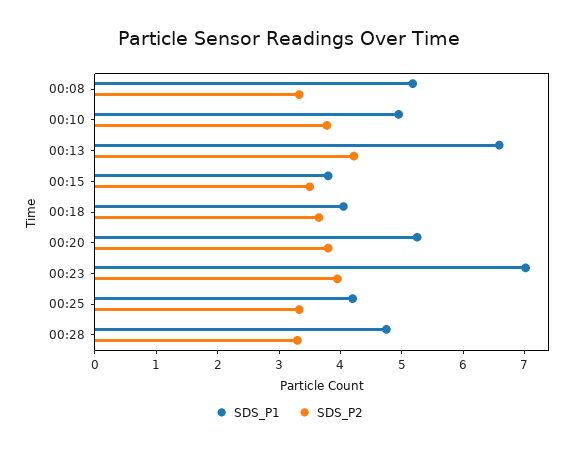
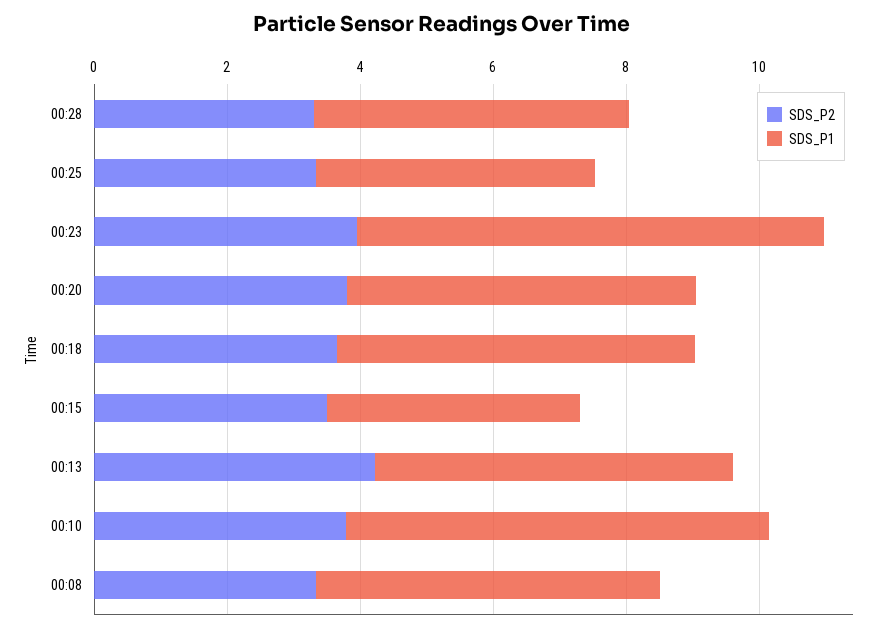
SDS_P1, 00:10: 5 -> 6.5
SDS_P1, 00:13: 6.6 -> 5.5
SDS_P1, 00:18: 4 -> 5.5

